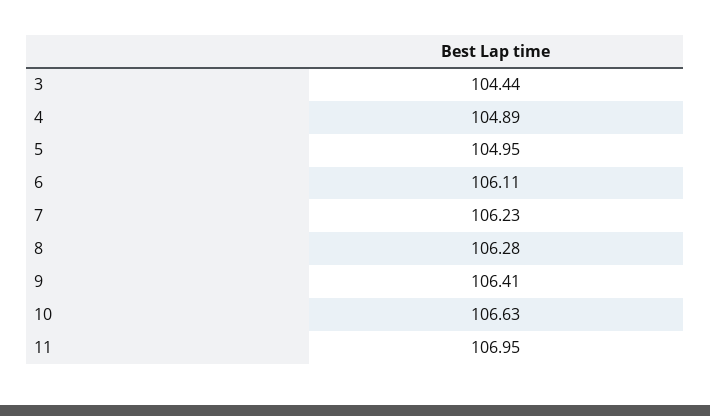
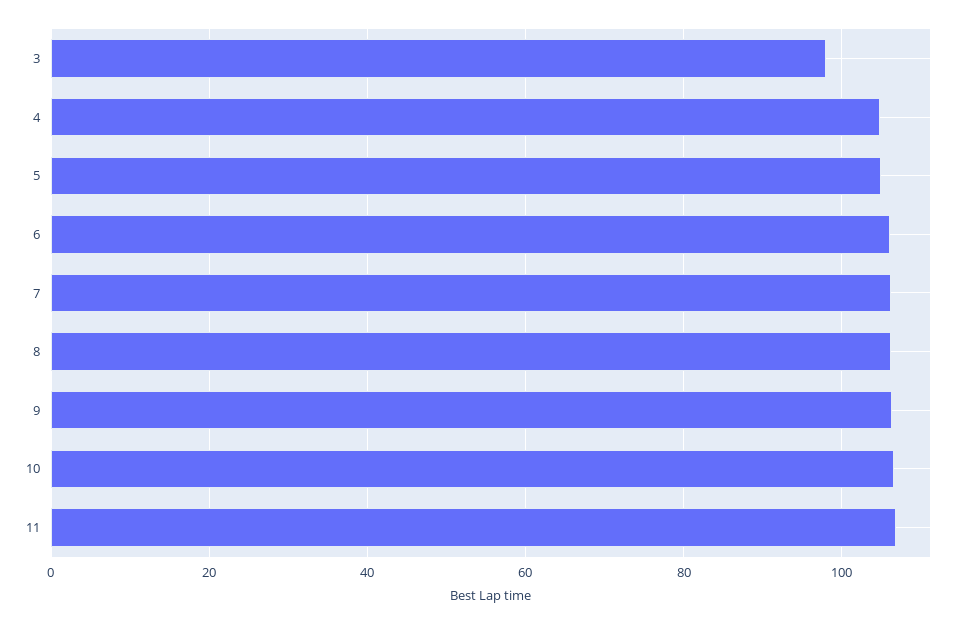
3: 104.44 -> 98

